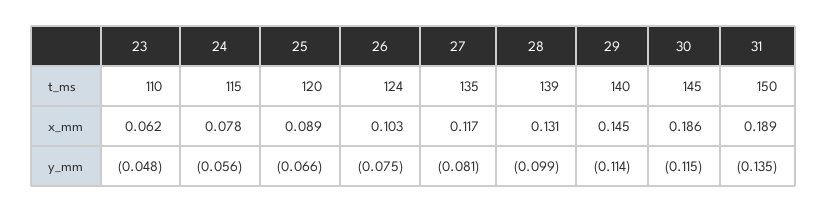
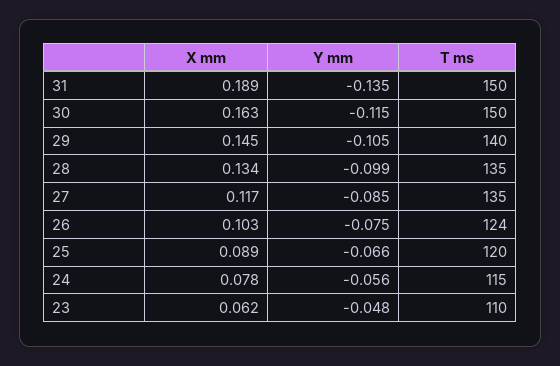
28, t_ms: 139 -> 135
30, t_ms: 145 -> 150
28, x_mm: 0.131 -> 0.134
30, x_mm: 0.186 -> 0.163
27, y_mm: -0.081 -> -0.085
29, y_mm: -0.114 -> -0.105

